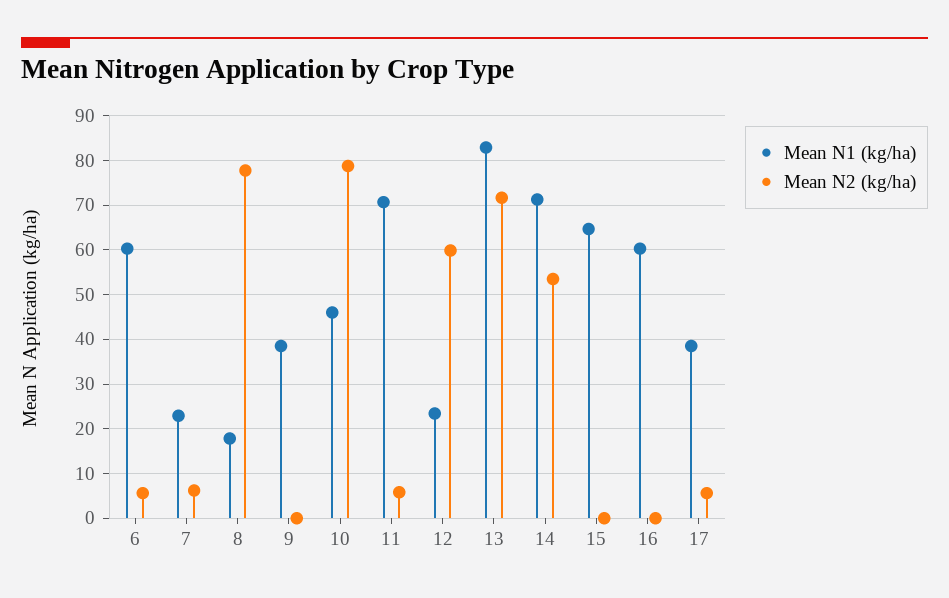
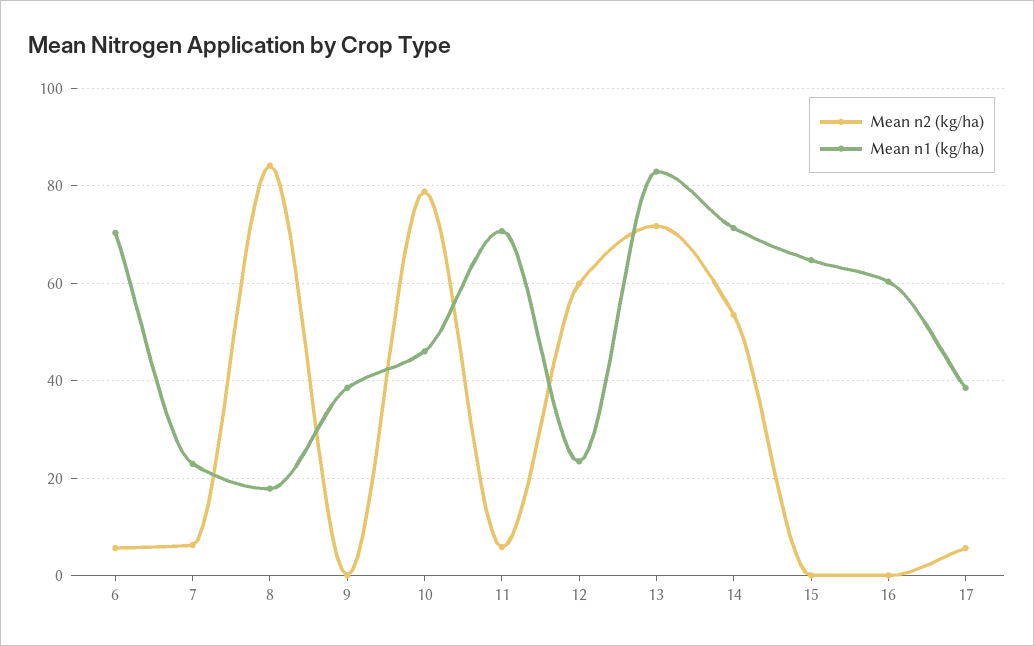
Mean N1 (kg/ha), 6: 60 -> 70
Mean N2 (kg/ha), 8: 78 -> 84

